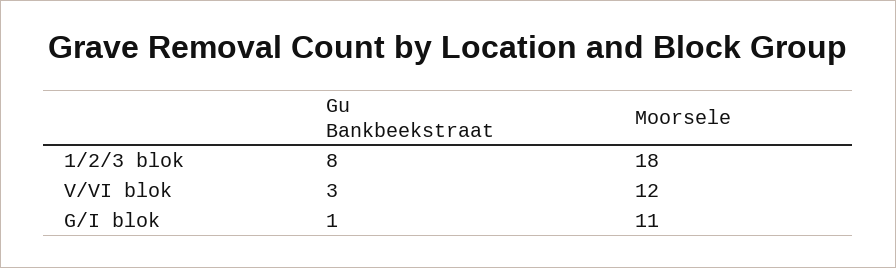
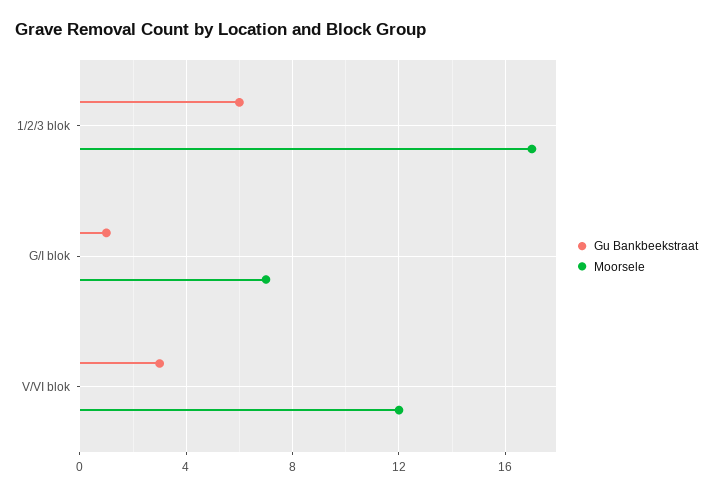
Gu Bankbeekstraat, 1/2/3 blok: 8 -> 6
Moorsele, 1/2/3 blok: 18 -> 17
Moorsele, G/I blok: 11 -> 7

